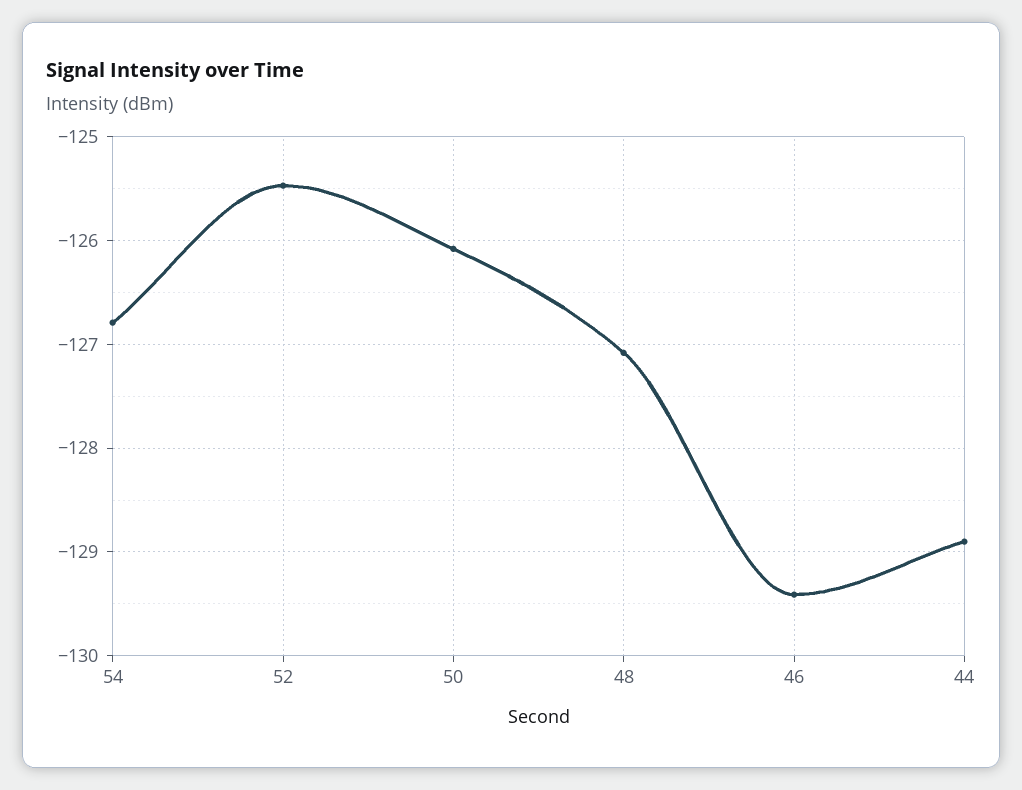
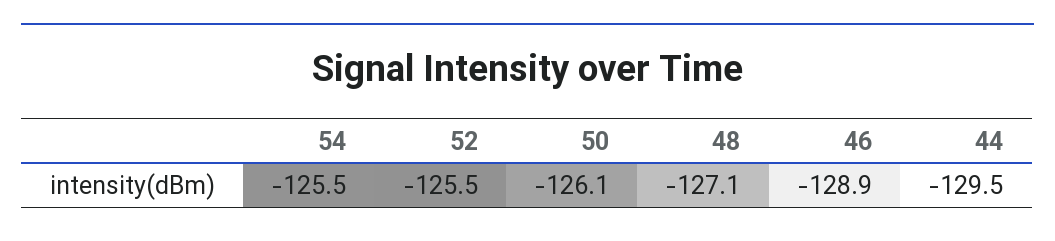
54: -126.8 -> -125.5
46: -129.4 -> -128.9
44: -128.9 -> -129.5

